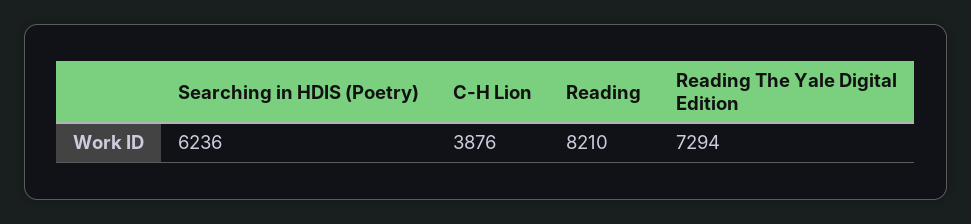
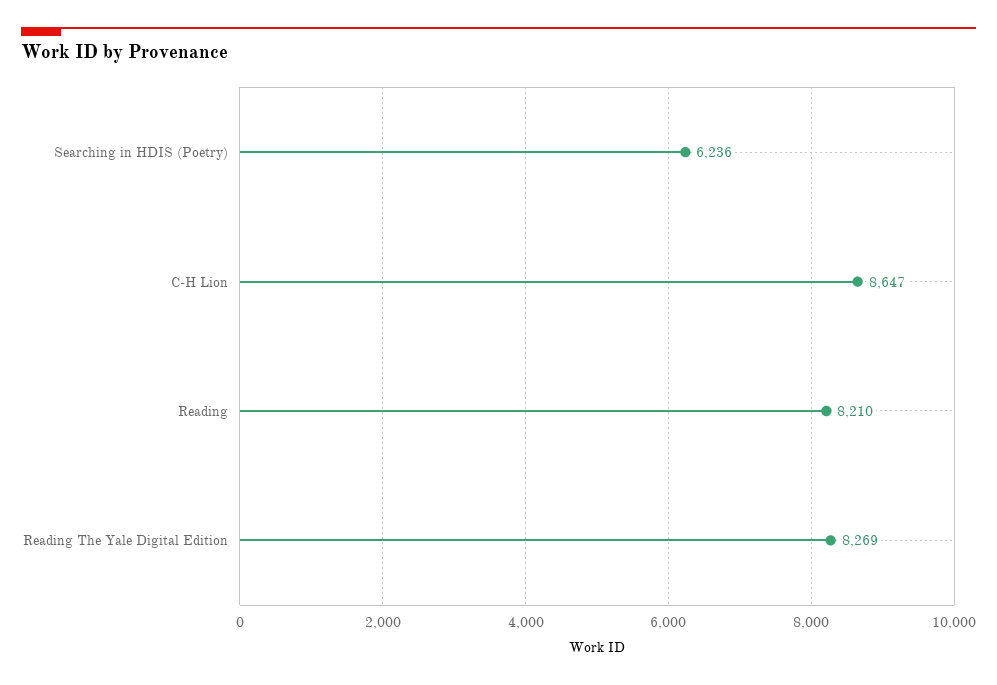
C-H Lion: 3876 -> 8647
Reading The Yale Digital Edition: 7294 -> 8269

